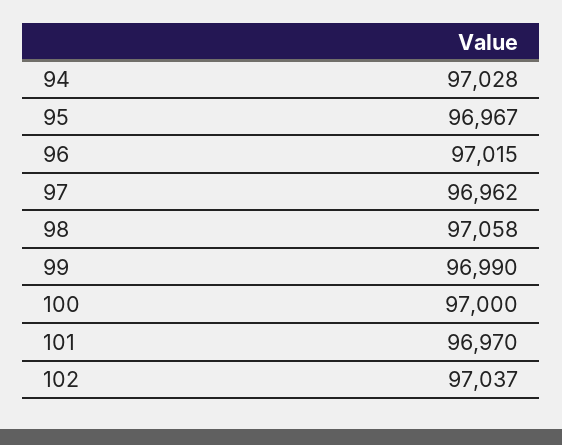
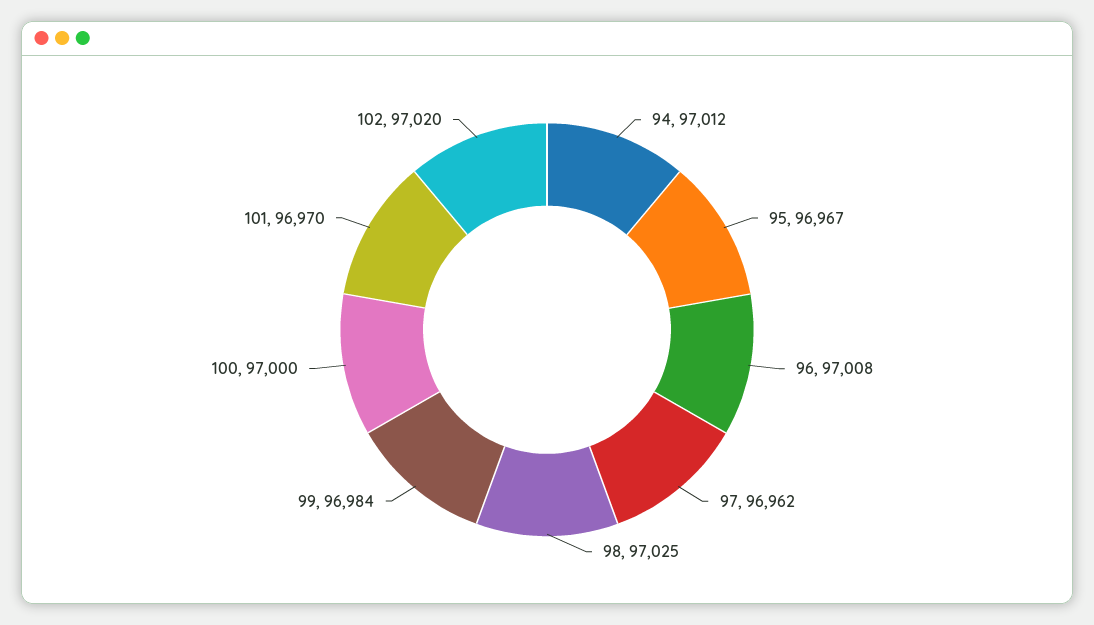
94: 97028 -> 97012
96: 97015 -> 97008
98: 97058 -> 97025
99: 96990 -> 96984
102: 97037 -> 97020

